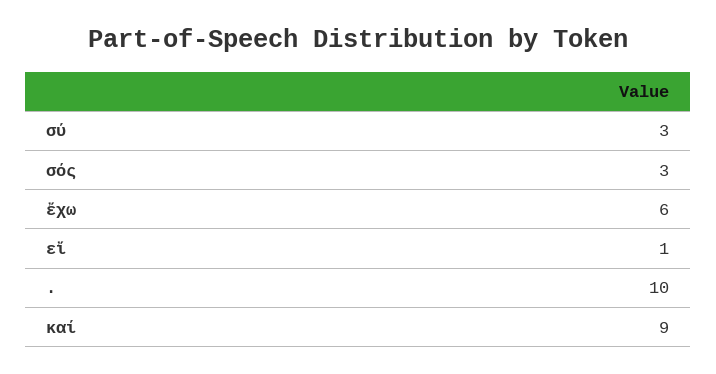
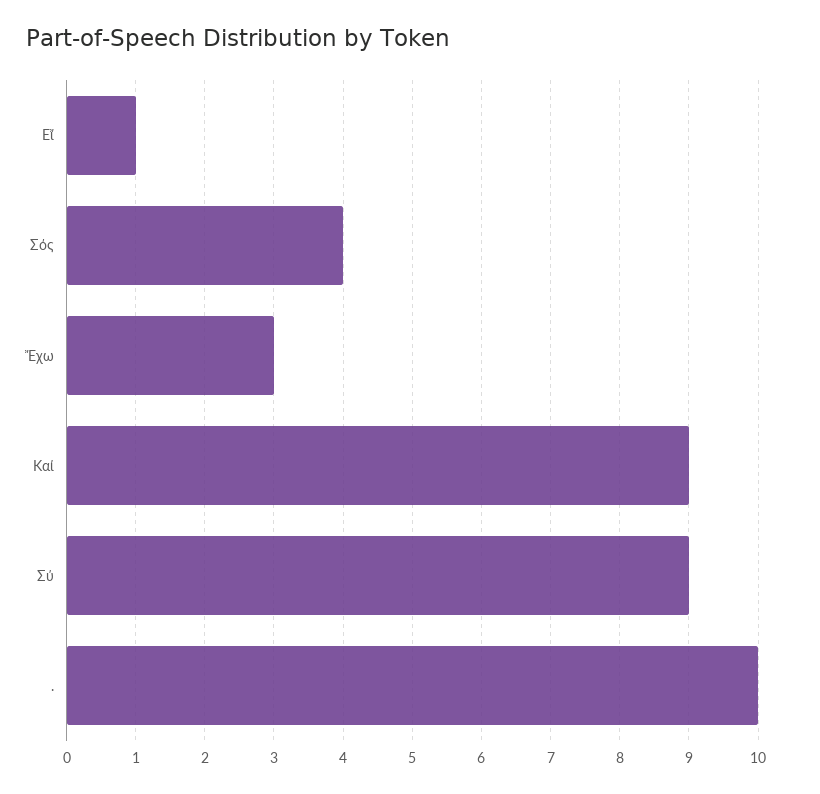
σύ: 3 -> 9
σός: 3 -> 4
ἔχω: 6 -> 3

